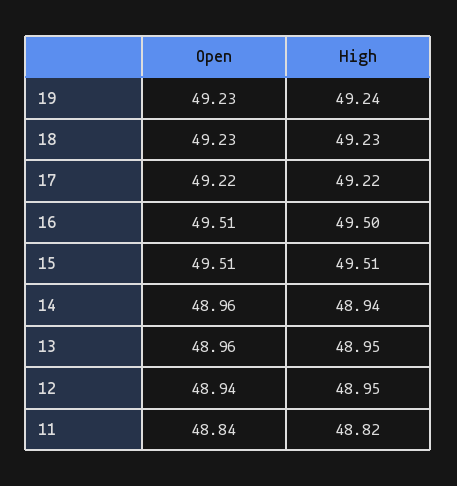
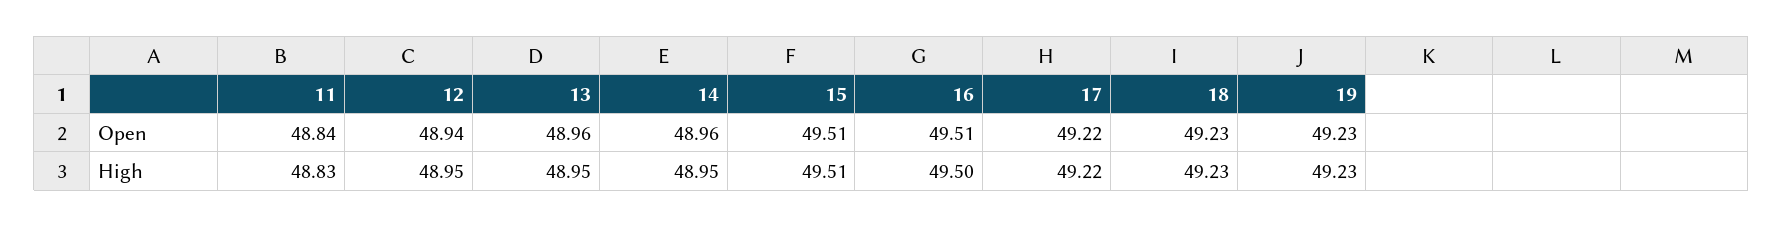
High, 19: 49.24 -> 49.23
High, 14: 48.94 -> 48.95
High, 11: 48.82 -> 48.83

